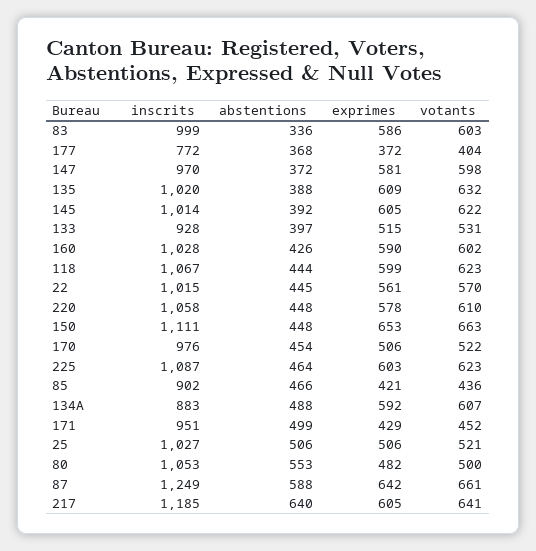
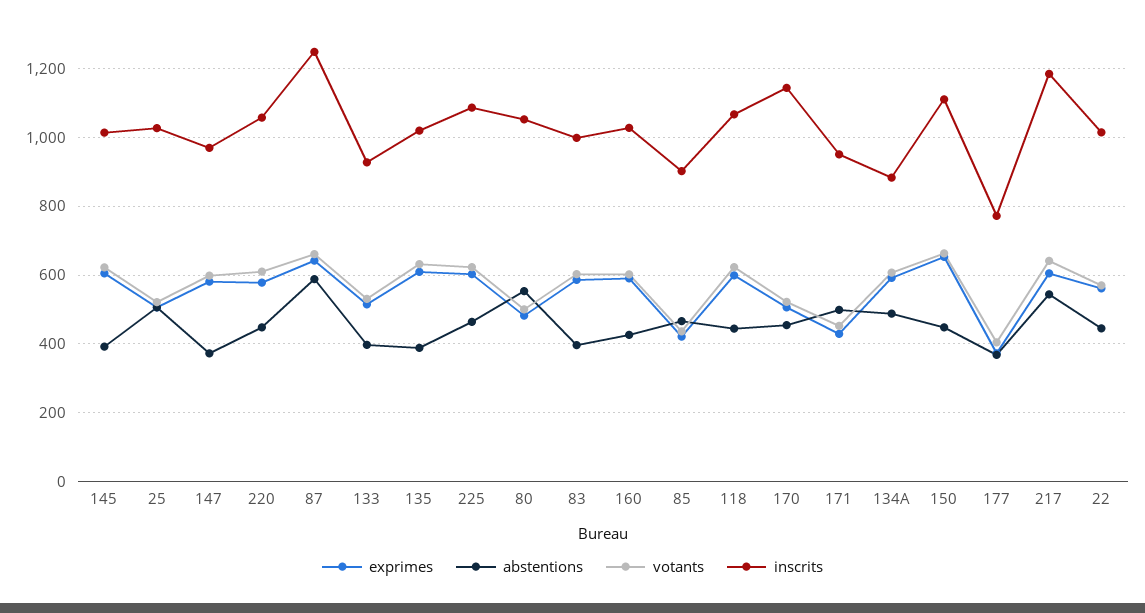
abstentions, 83: 336 -> 400
inscrits, 170: 976 -> 1140
abstentions, 217: 640 -> 540

